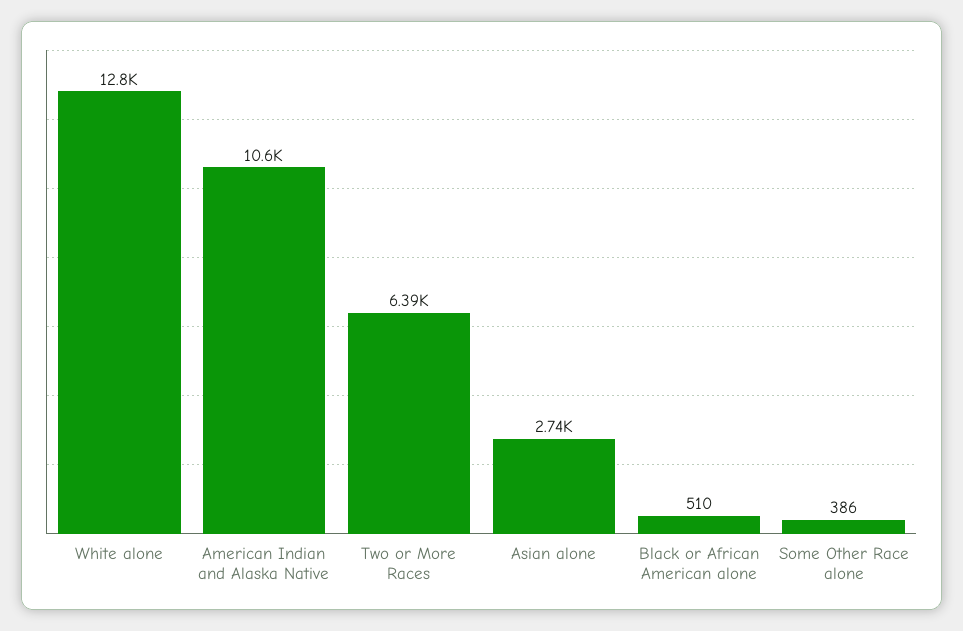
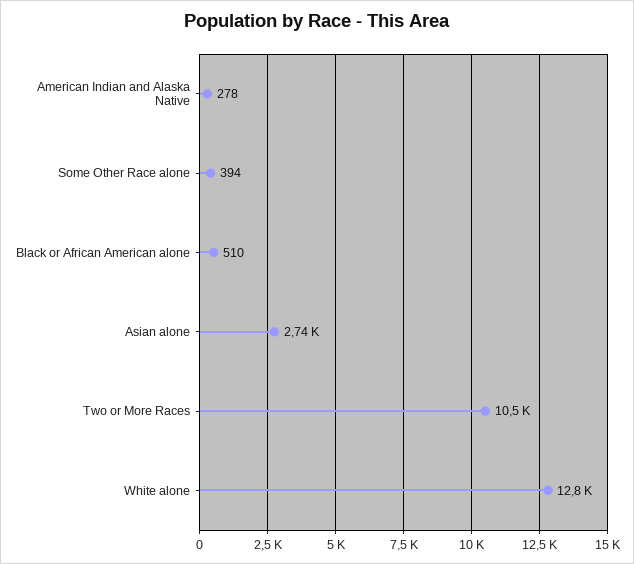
American Indian and Alaska Native: 10600 -> 278
Two or More Races: 6390 -> 10500
Some Other Race alone: 386 -> 394

